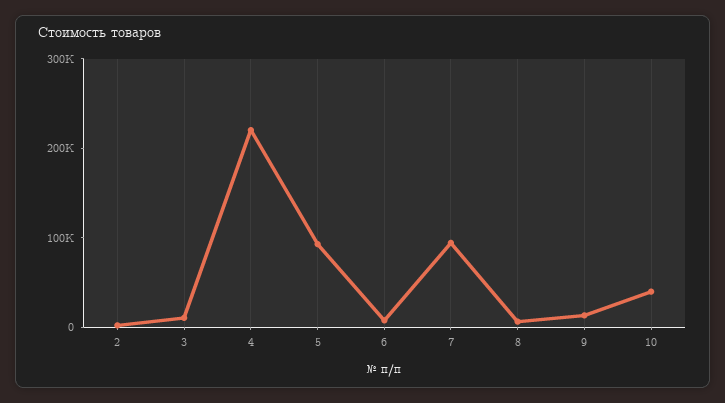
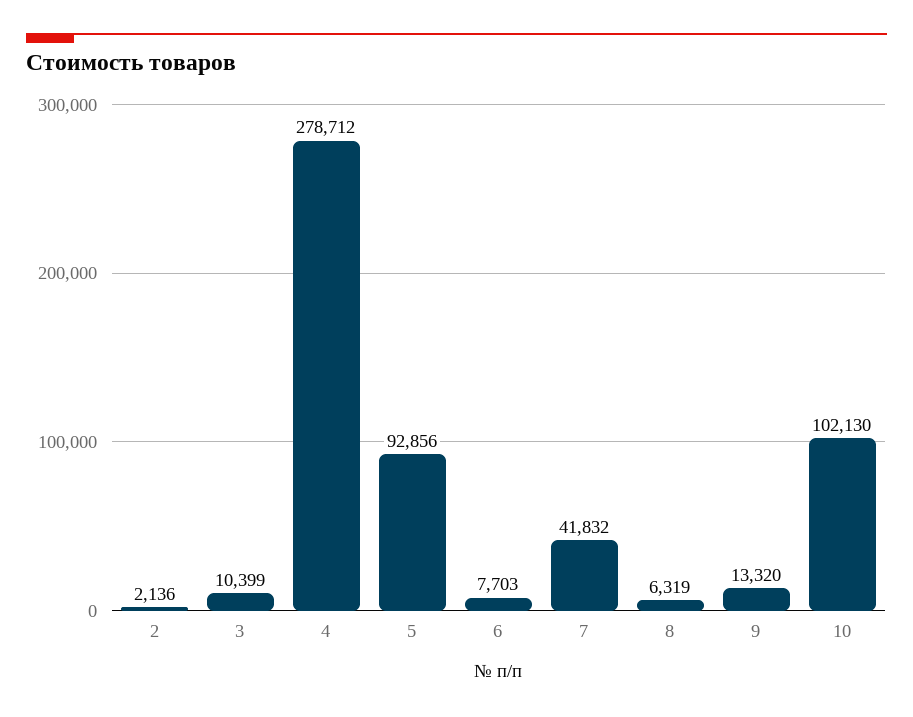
4: 220000 -> 278712
7: 100000 -> 41832
10: 40000 -> 102130

